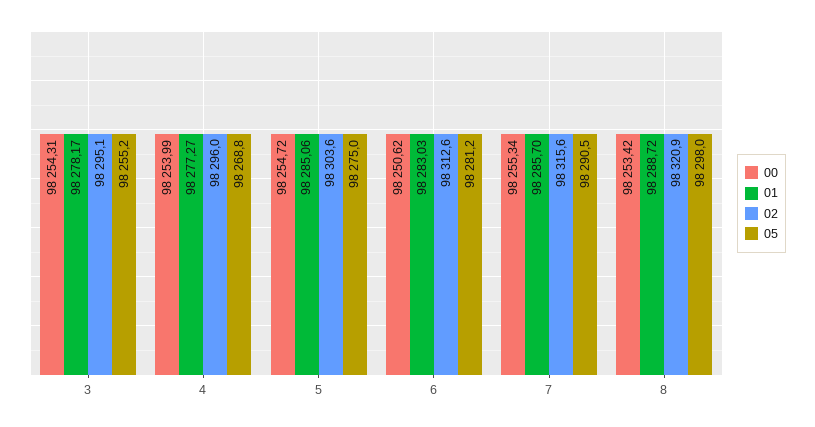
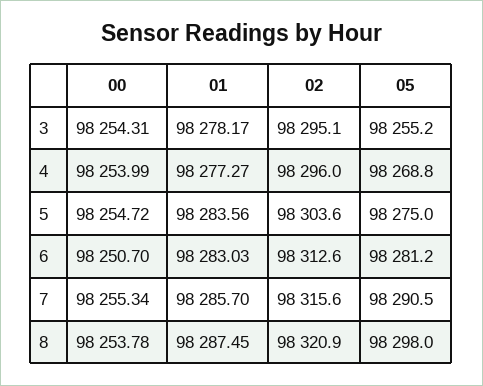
01, 5: 98285.06 -> 98283.56
00, 6: 98250.62 -> 98250.7
00, 8: 98253.42 -> 98253.78
01, 8: 98288.72 -> 98287.45

